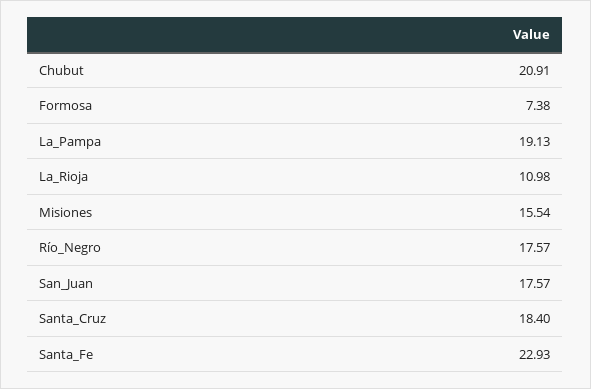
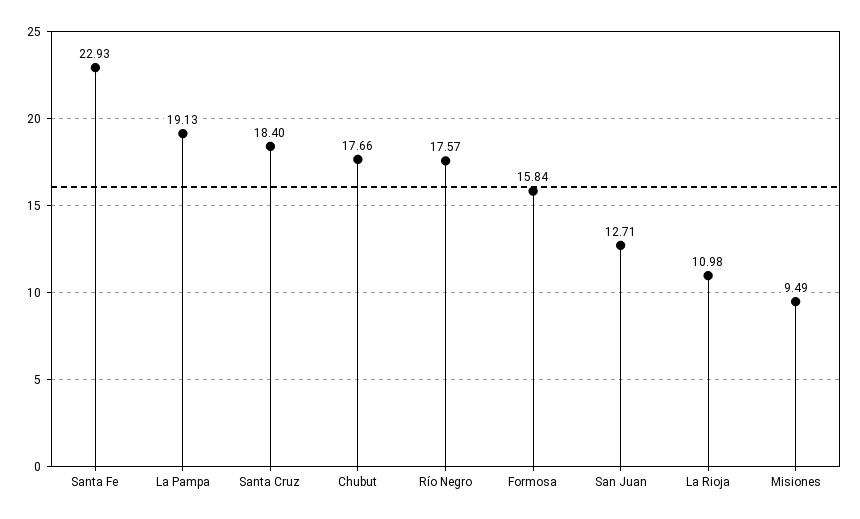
Chubut: 20.91 -> 17.66
Formosa: 7.38 -> 15.84
Misiones: 15.54 -> 9.49
San_Juan: 17.57 -> 12.71

